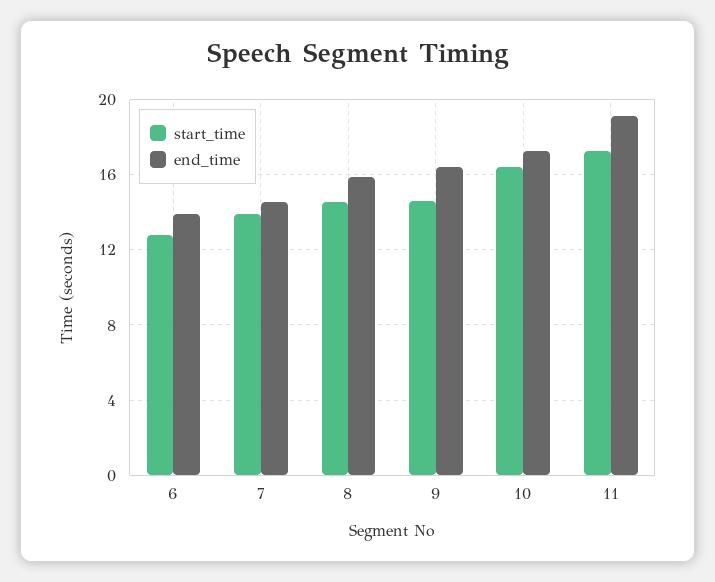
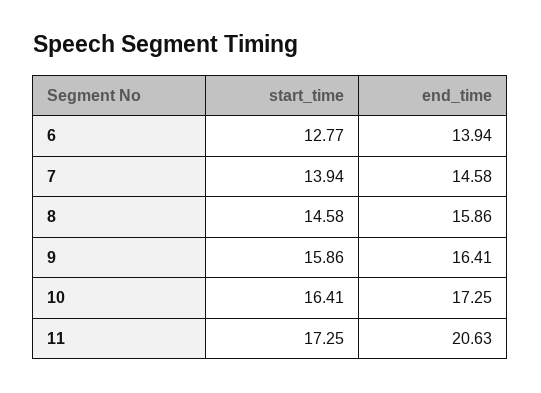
start_time, 9: 14.5 -> 15.86
end_time, 11: 19 -> 20.63

